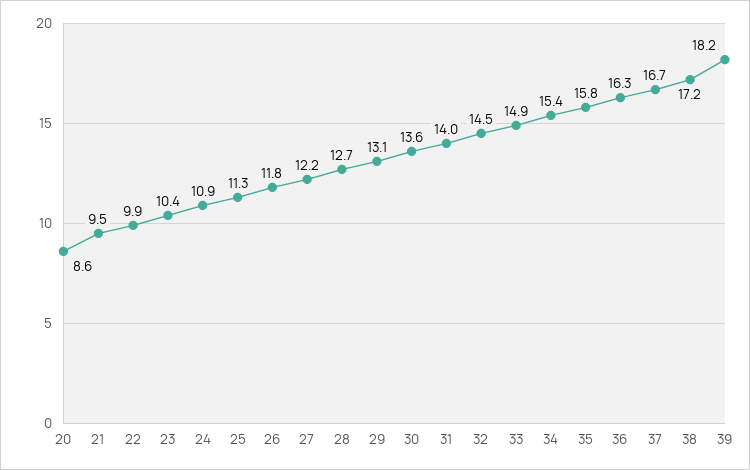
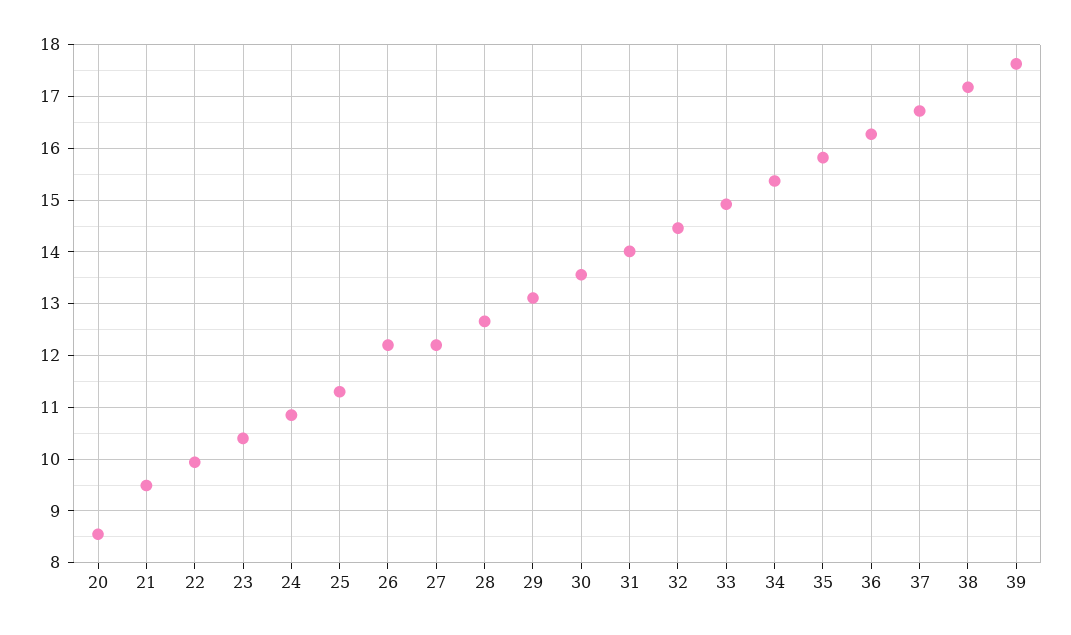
26: 11.8 -> 12.2
39: 18.2 -> 17.6

